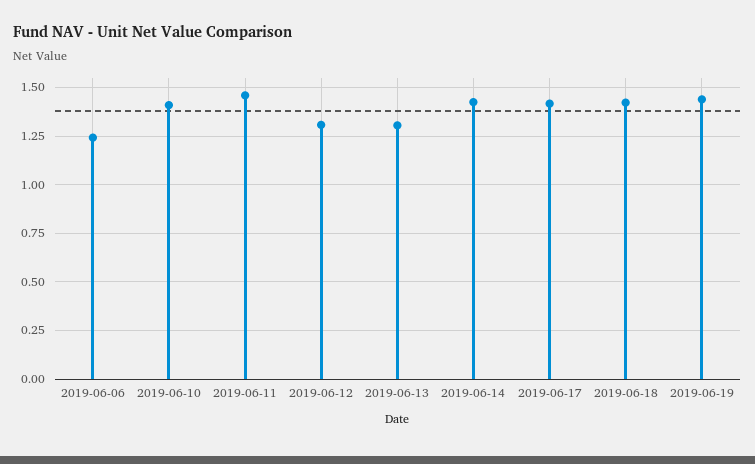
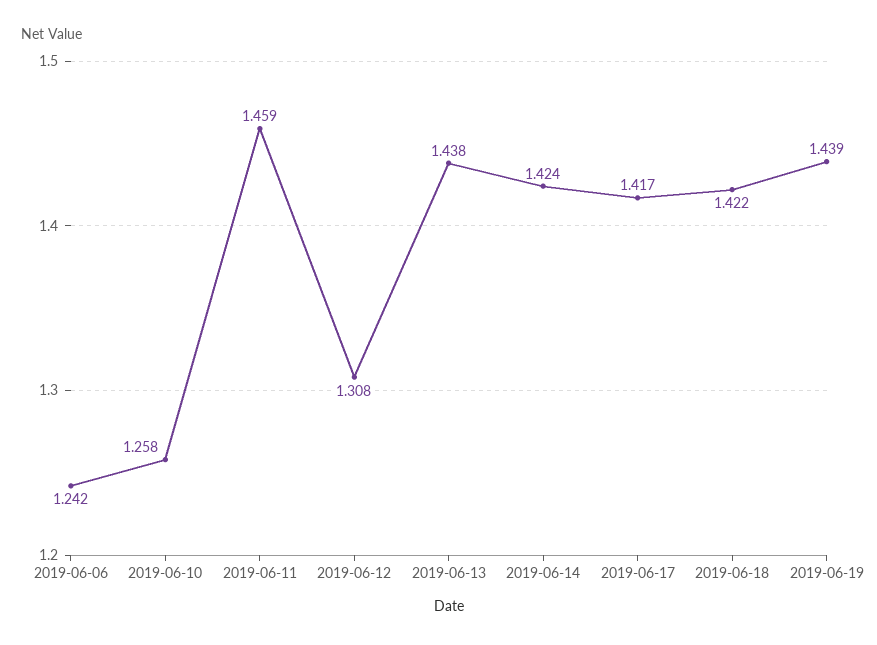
2019-06-10: 1.4 -> 1.258
2019-06-13: 1.3 -> 1.438

